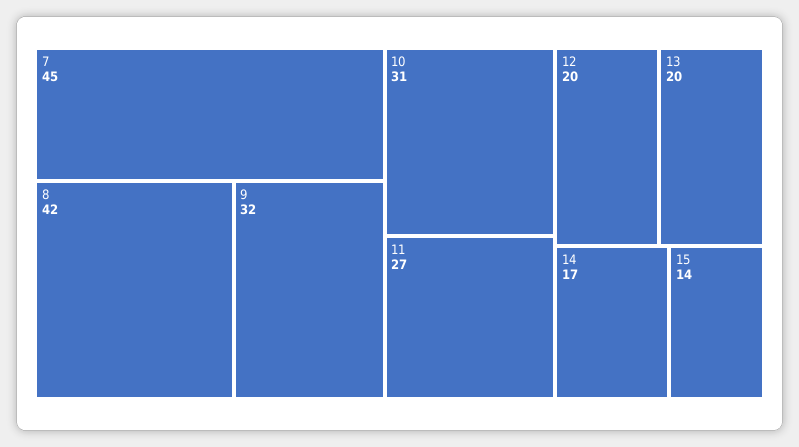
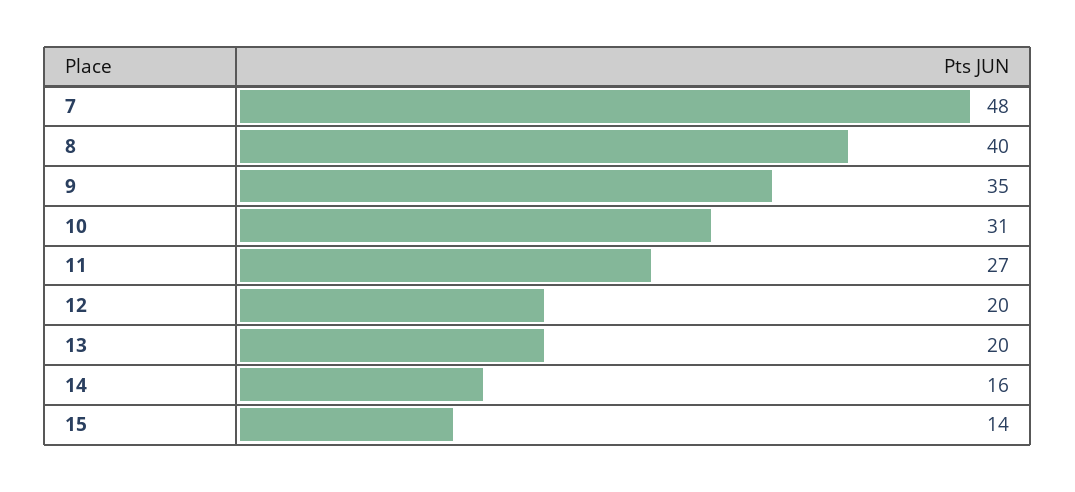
7: 45 -> 48
8: 42 -> 40
9: 32 -> 35
14: 17 -> 16

